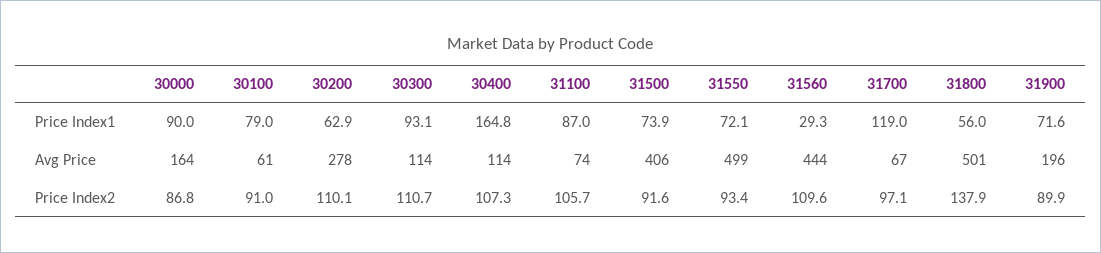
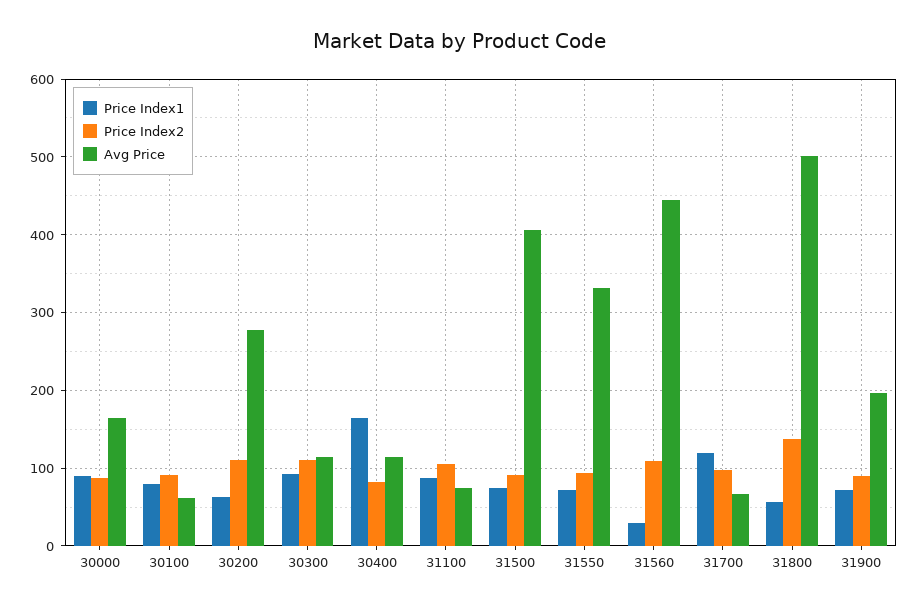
Avg Price, 31550: 499 -> 330
Price Index2, 30400: 107.3 -> 80

